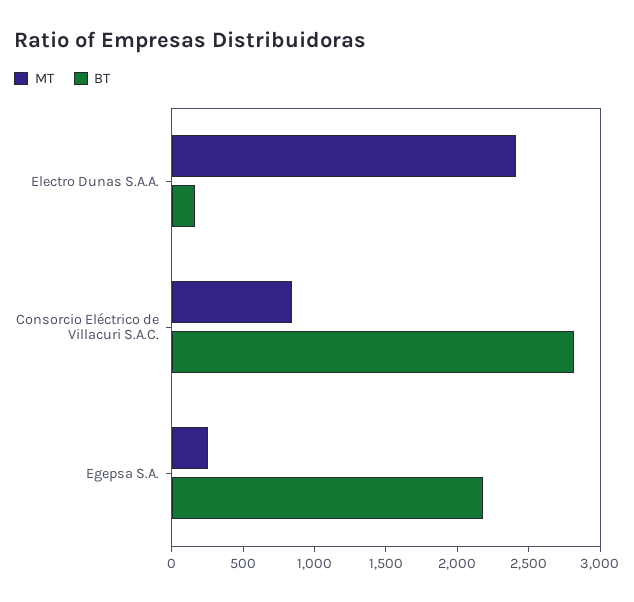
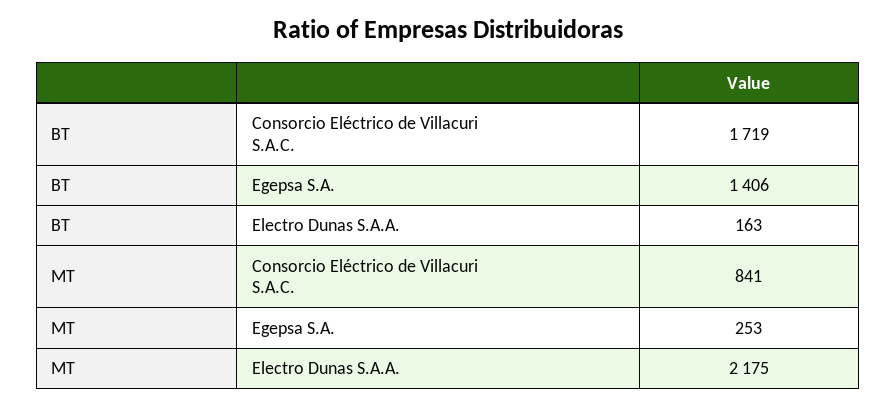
MT, Electro Dunas S.A.A.: 2400 -> 2175
BT, Consorcio Eléctrico de Villacuri S.A.C.: 2800 -> 1719
BT, Egepsa S.A.: 2200 -> 1406

